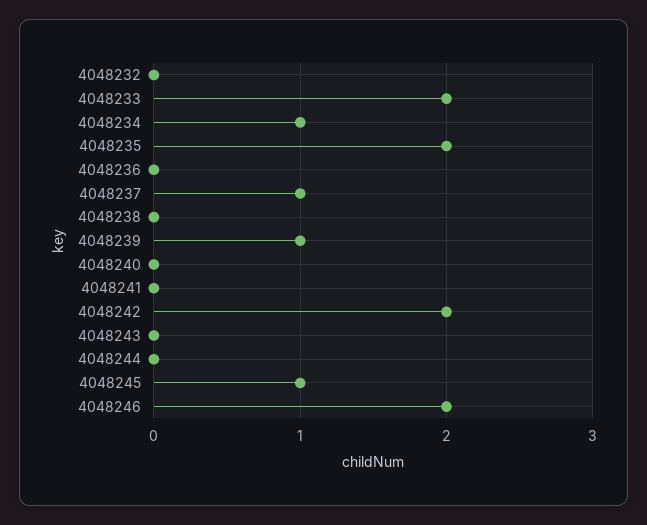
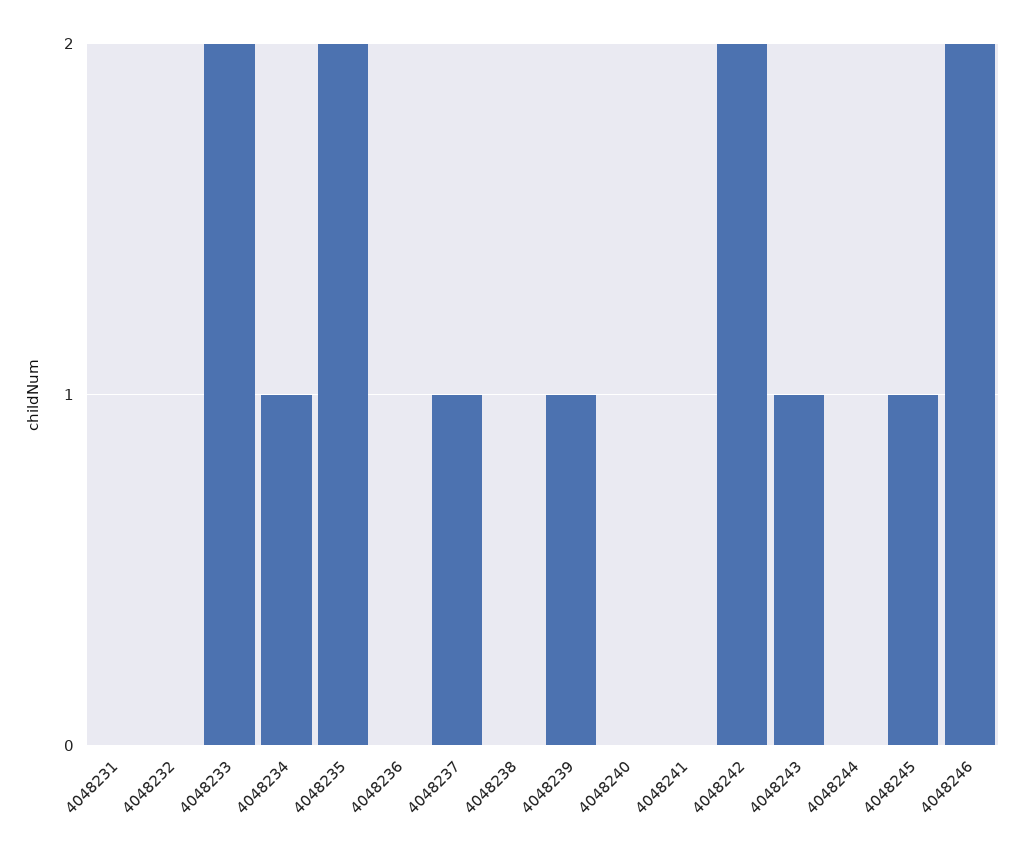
4048243: 0 -> 1
4048231: none -> 0

